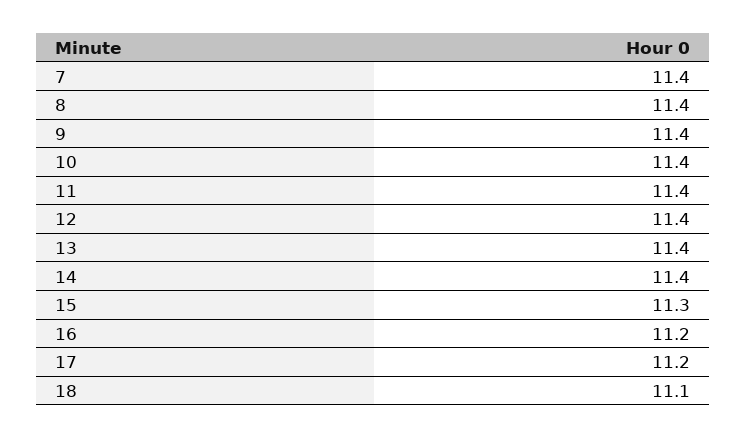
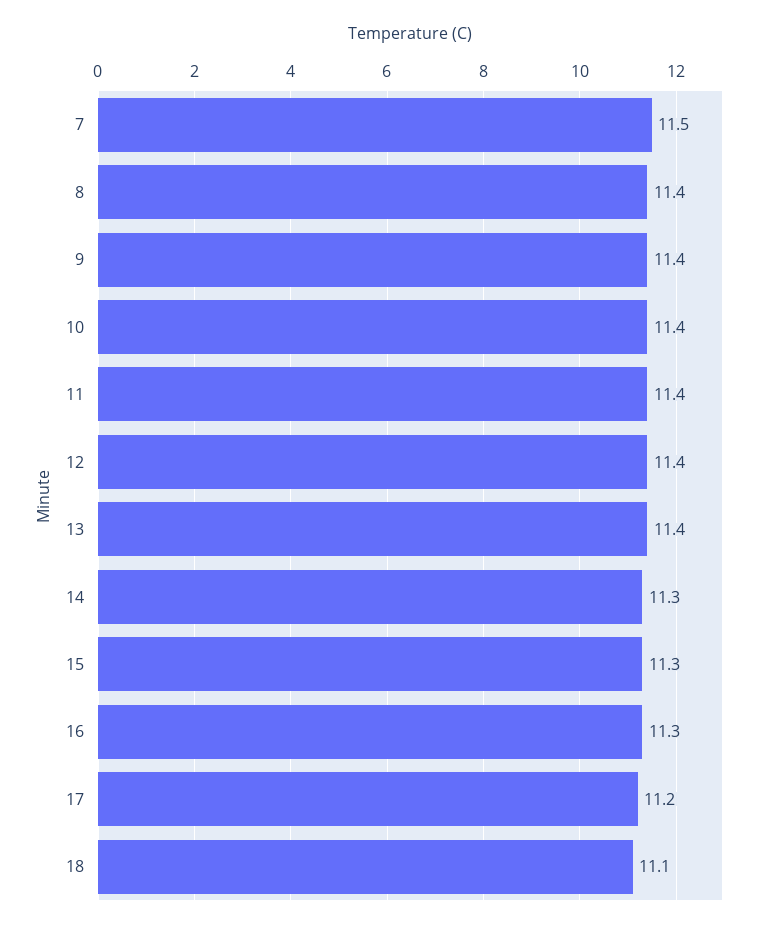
7: 11.4 -> 11.5
14: 11.4 -> 11.3
16: 11.2 -> 11.3

